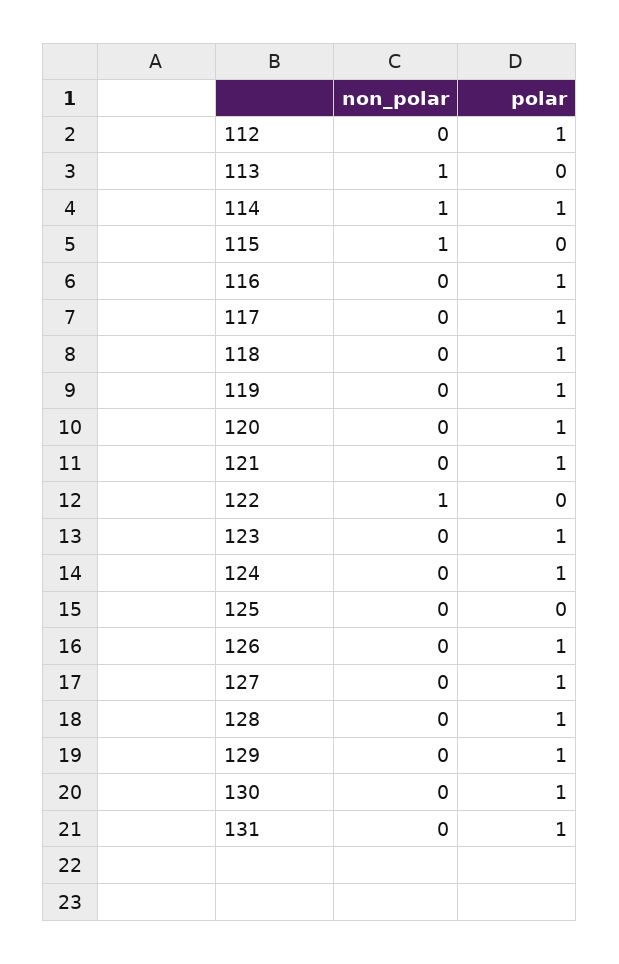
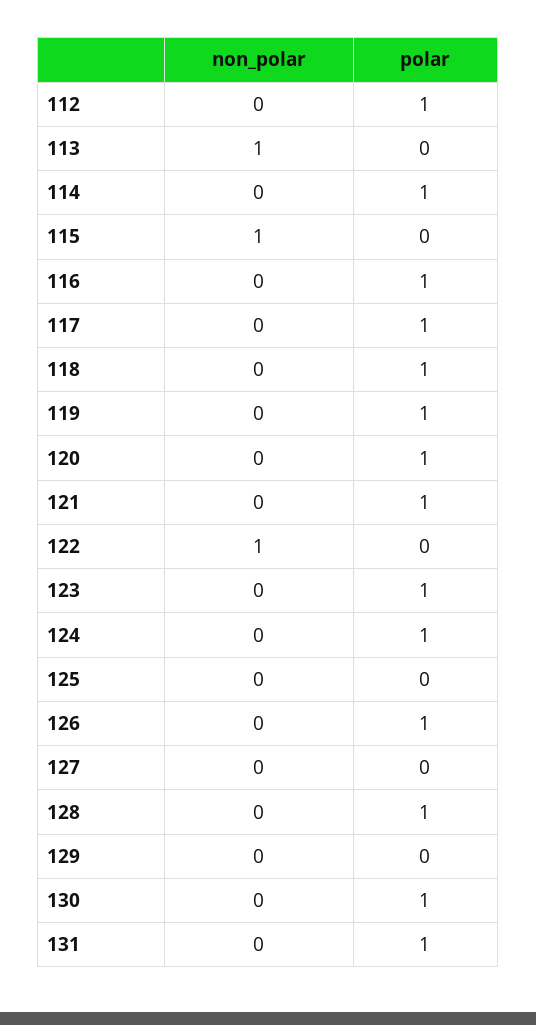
non_polar, 114: 1 -> 0
polar, 127: 1 -> 0
polar, 129: 1 -> 0

